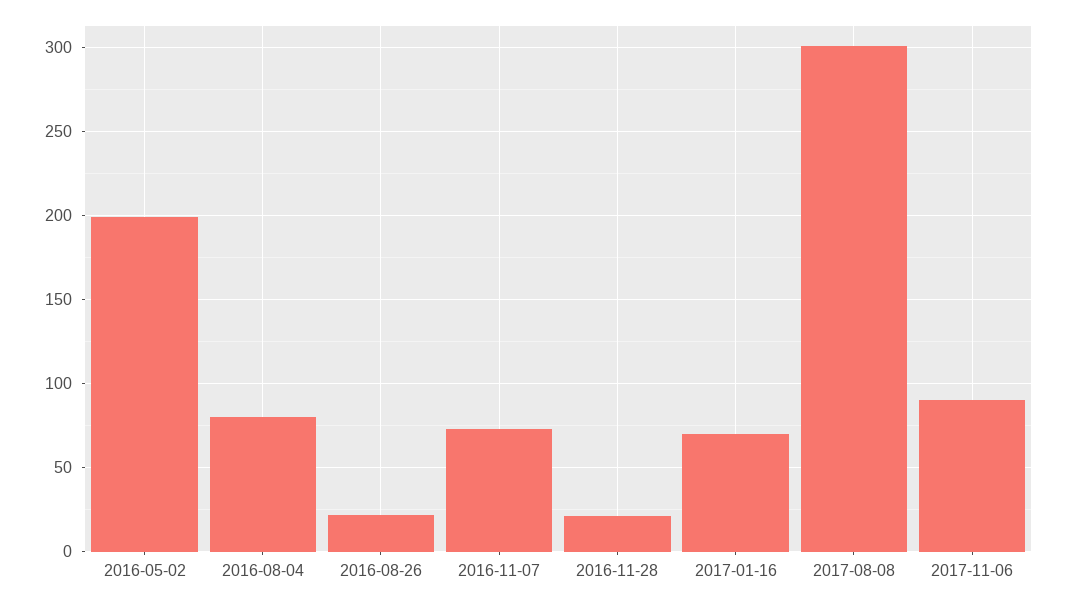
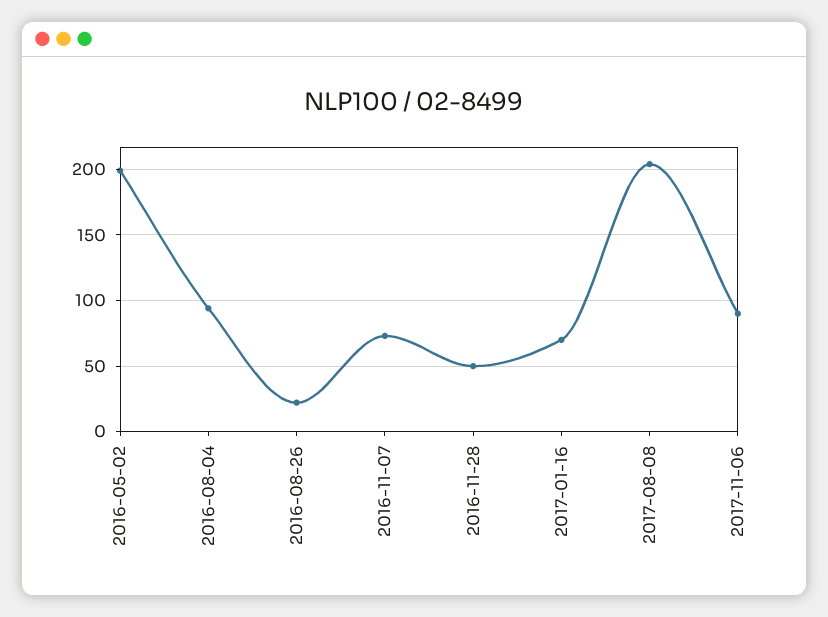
2016-08-04: 80 -> 95
2016-11-28: 20 -> 50
2017-08-08: 300 -> 205

